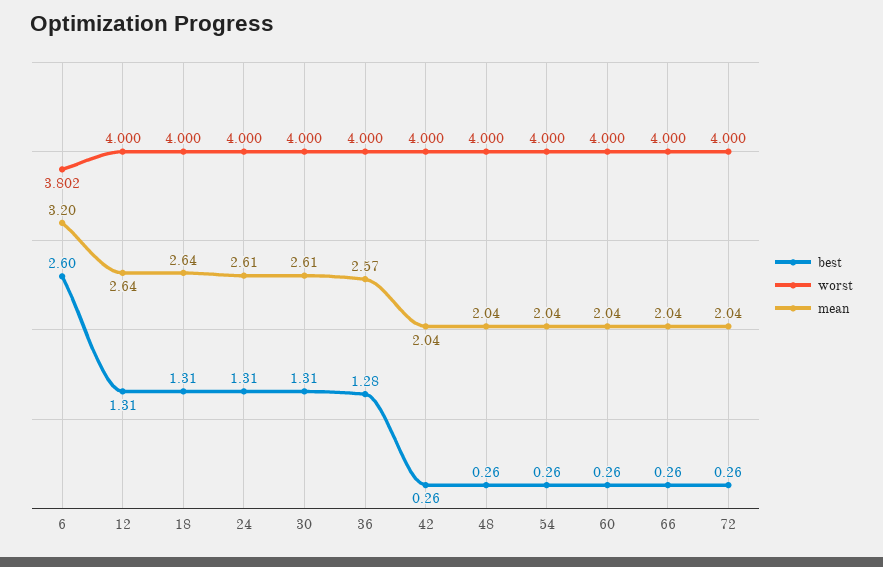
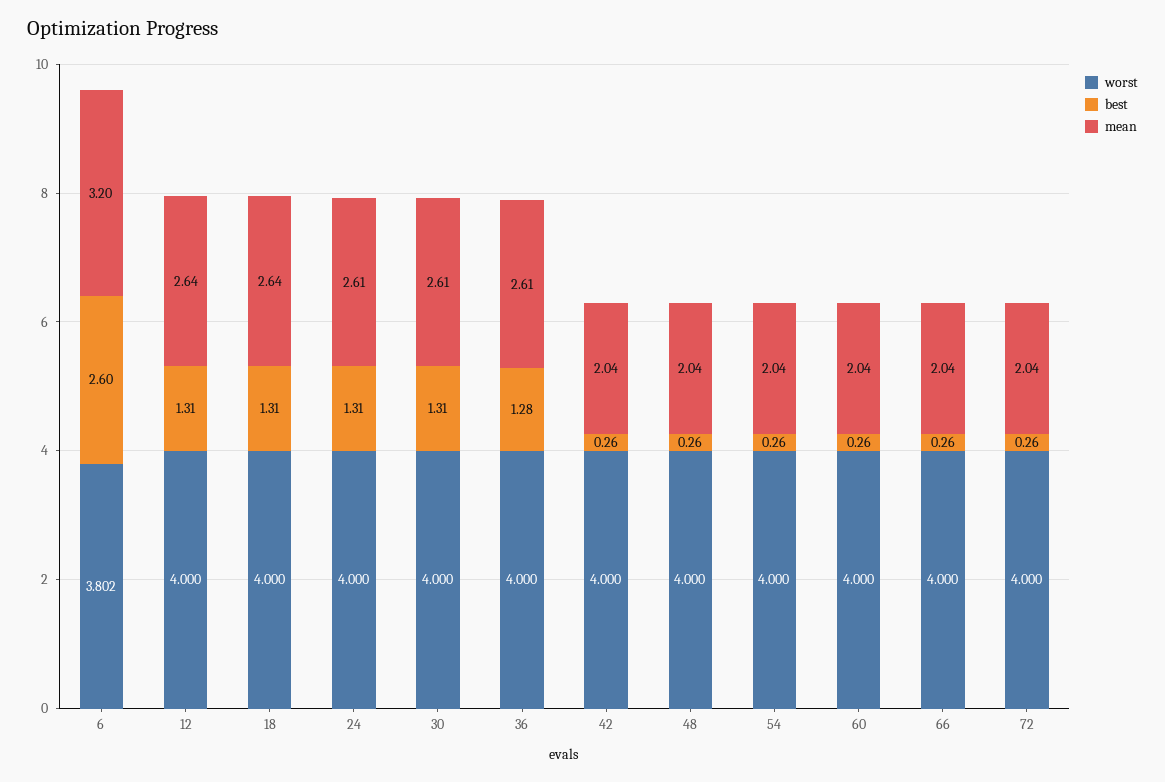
mean, 36: 2.57 -> 2.61

